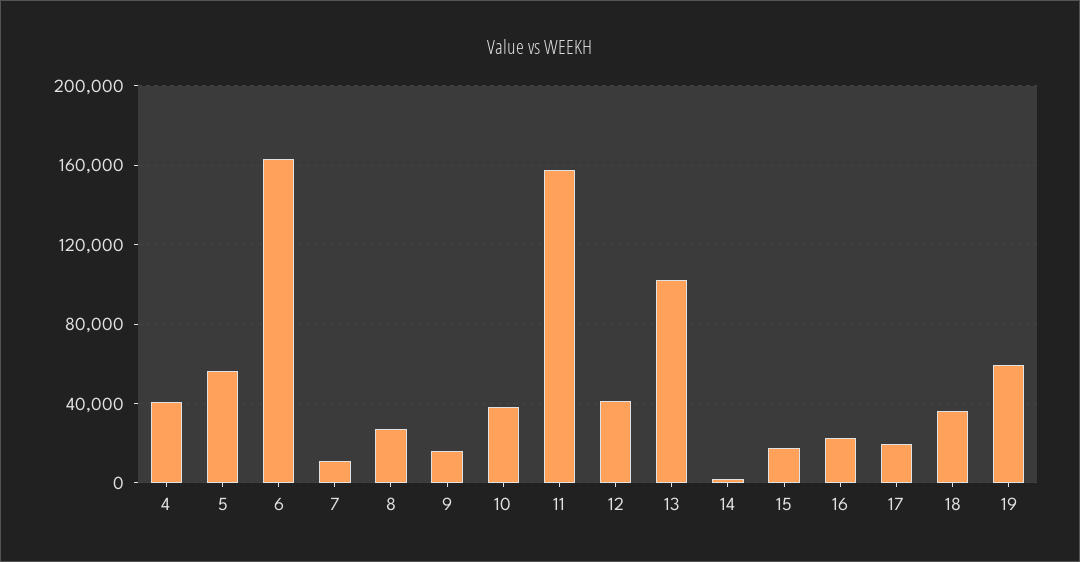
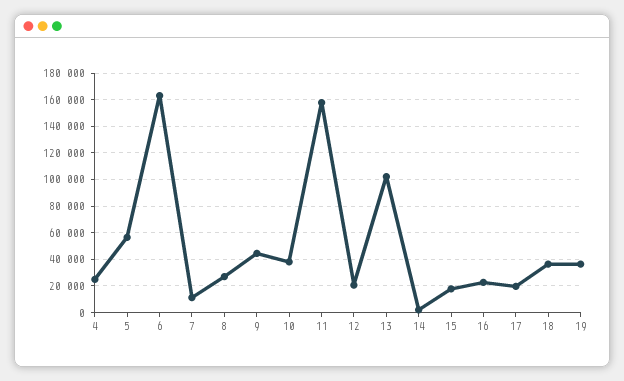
4: 40000 -> 25000
9: 15000 -> 45000
12: 40000 -> 20000
19: 60000 -> 35000

